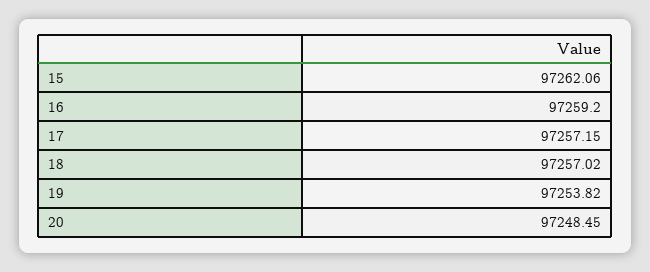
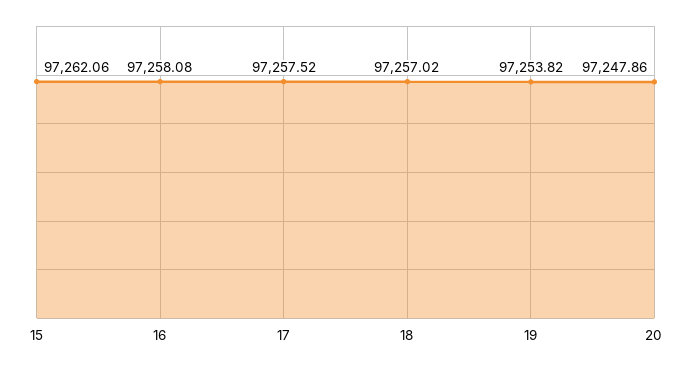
16: 97259.2 -> 97258.08
17: 97257.15 -> 97257.52
20: 97248.45 -> 97247.86

